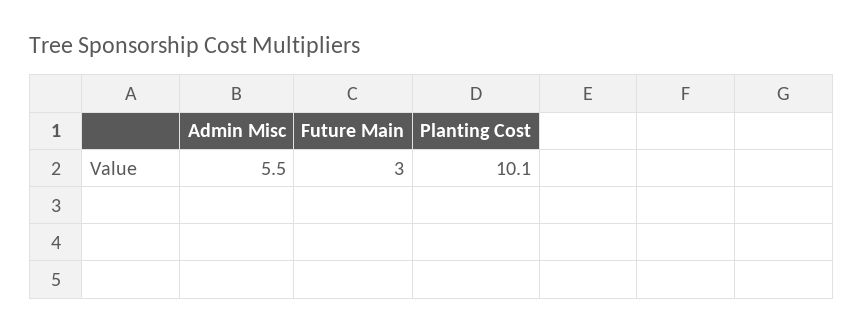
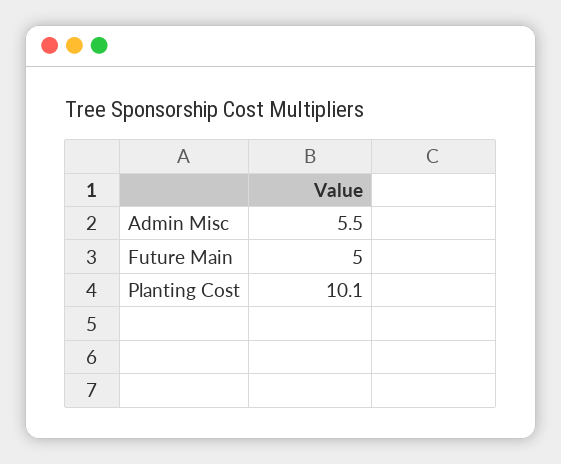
Future Main: 3 -> 5

